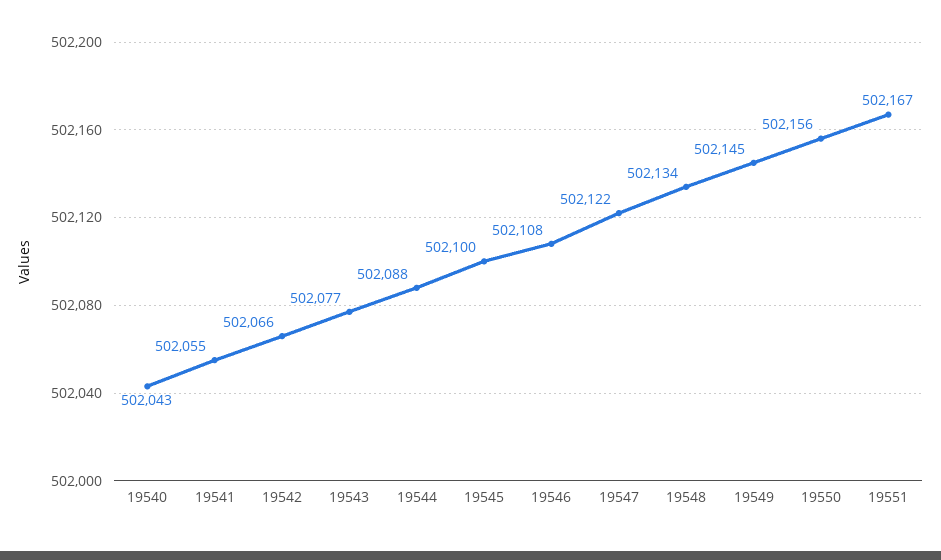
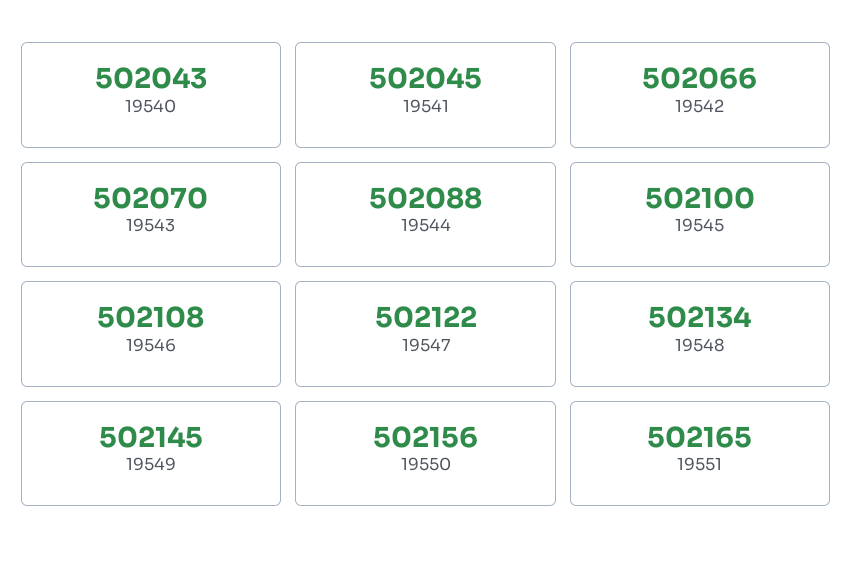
19541: 502055 -> 502045
19543: 502077 -> 502070
19551: 502167 -> 502165

